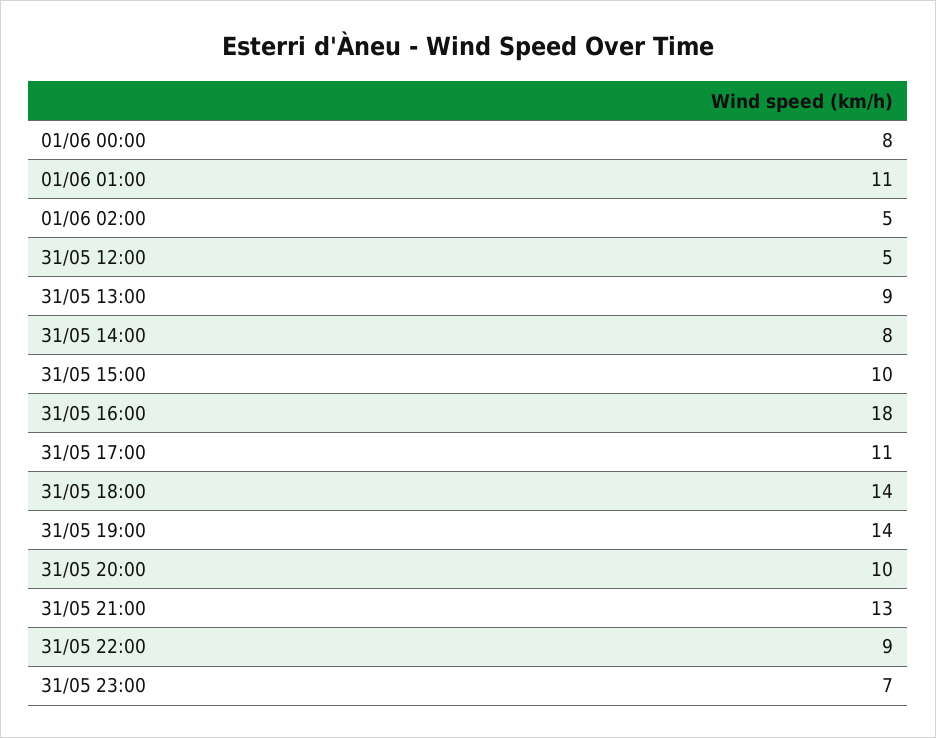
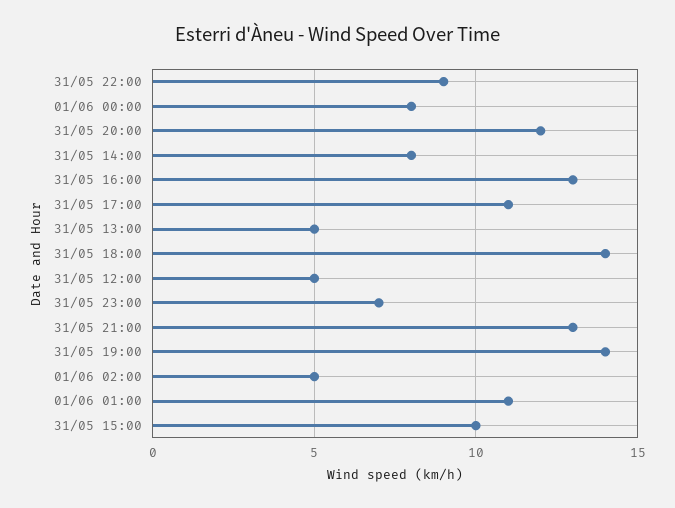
31/05 13:00: 9 -> 5
31/05 16:00: 18 -> 13
31/05 20:00: 10 -> 12

